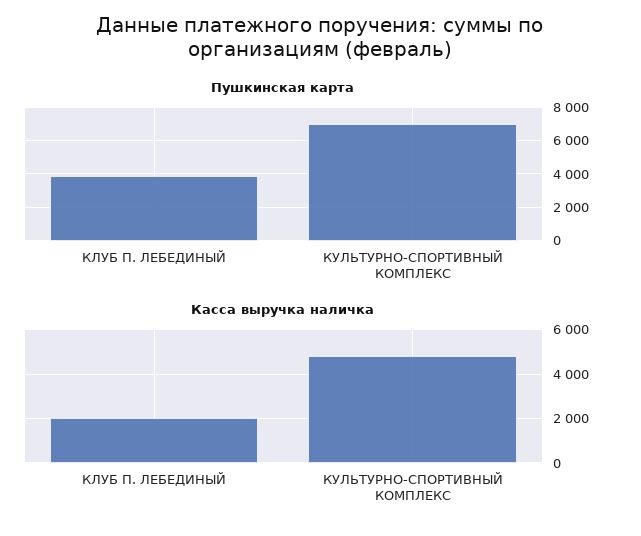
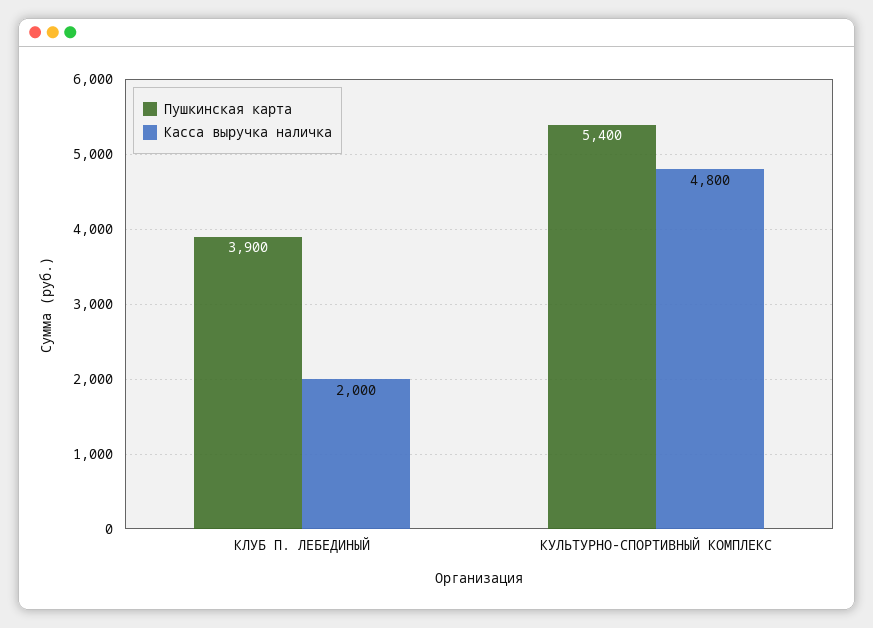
Пушкинская карта, КУЛЬТУРНО-СПОРТИВНЫЙ КОМПЛЕКС: 7000 -> 5400

